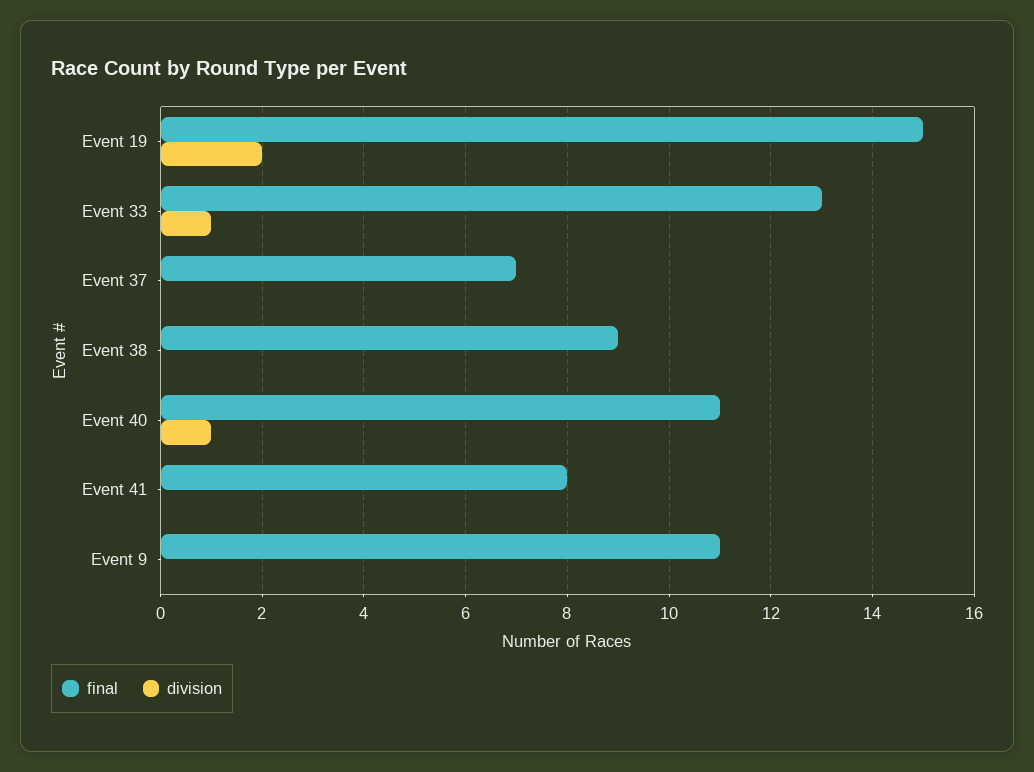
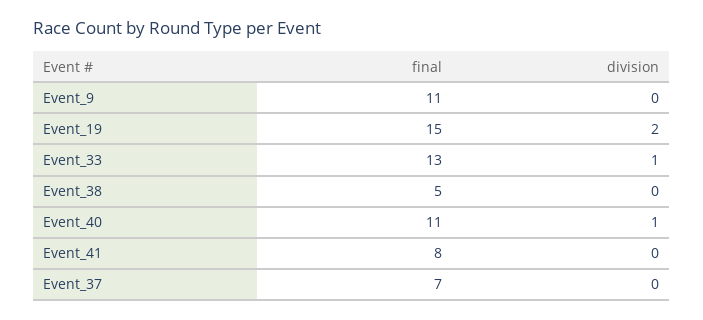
final, Event 38: 9 -> 5

